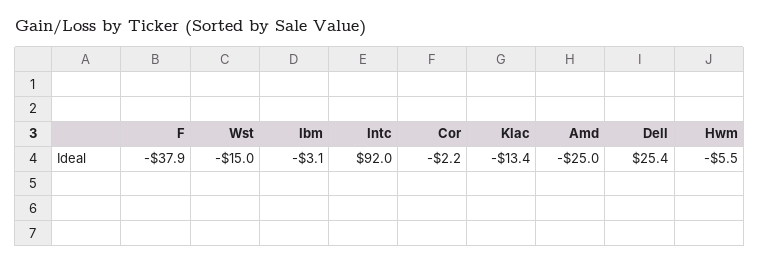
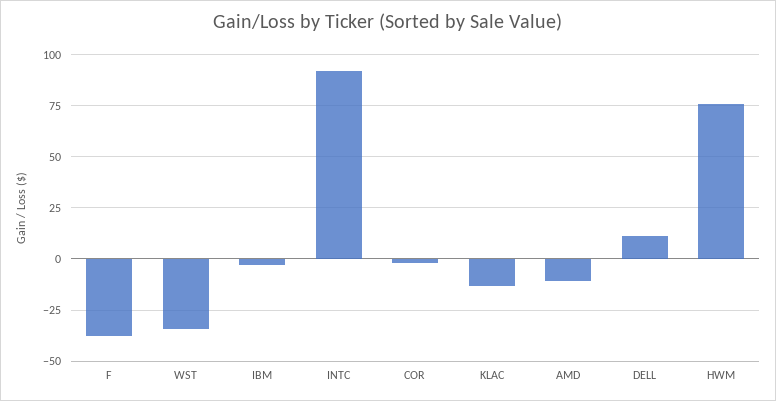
Wst: -15 -> -35
Amd: -25 -> -10
Dell: 25.4 -> 10
Hwm: -5.5 -> 75

